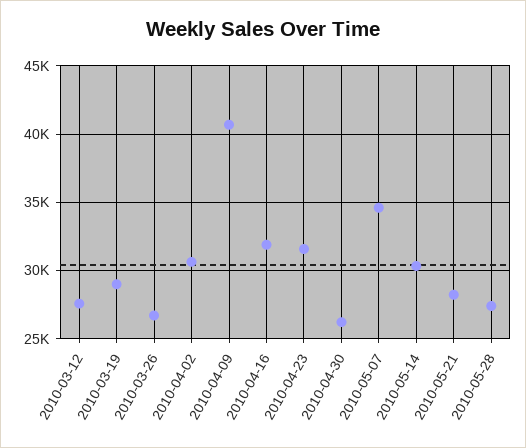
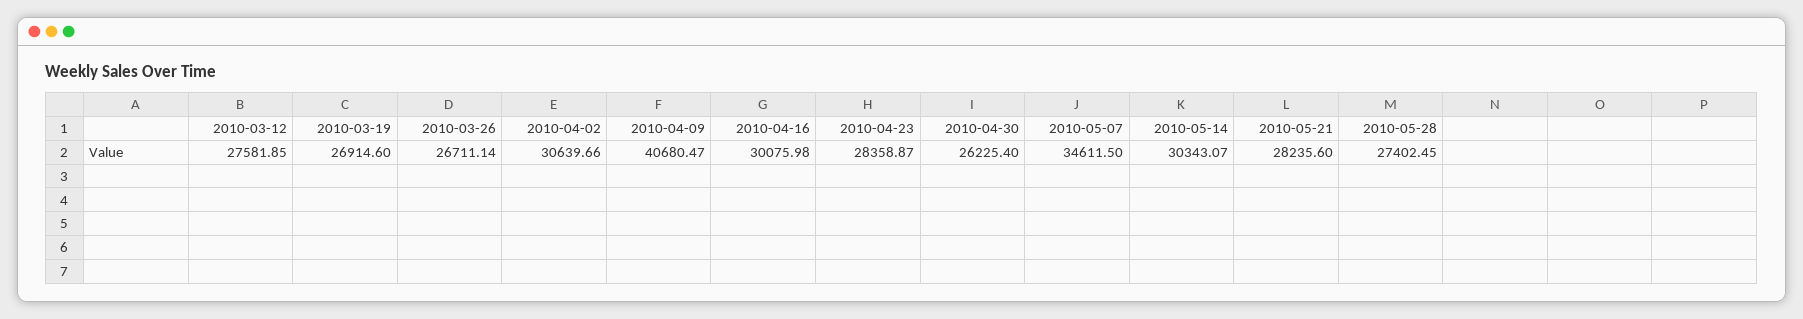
2010-03-19: 29000 -> 26914.6
2010-04-16: 32000 -> 30075.98
2010-04-23: 31500 -> 28358.87

